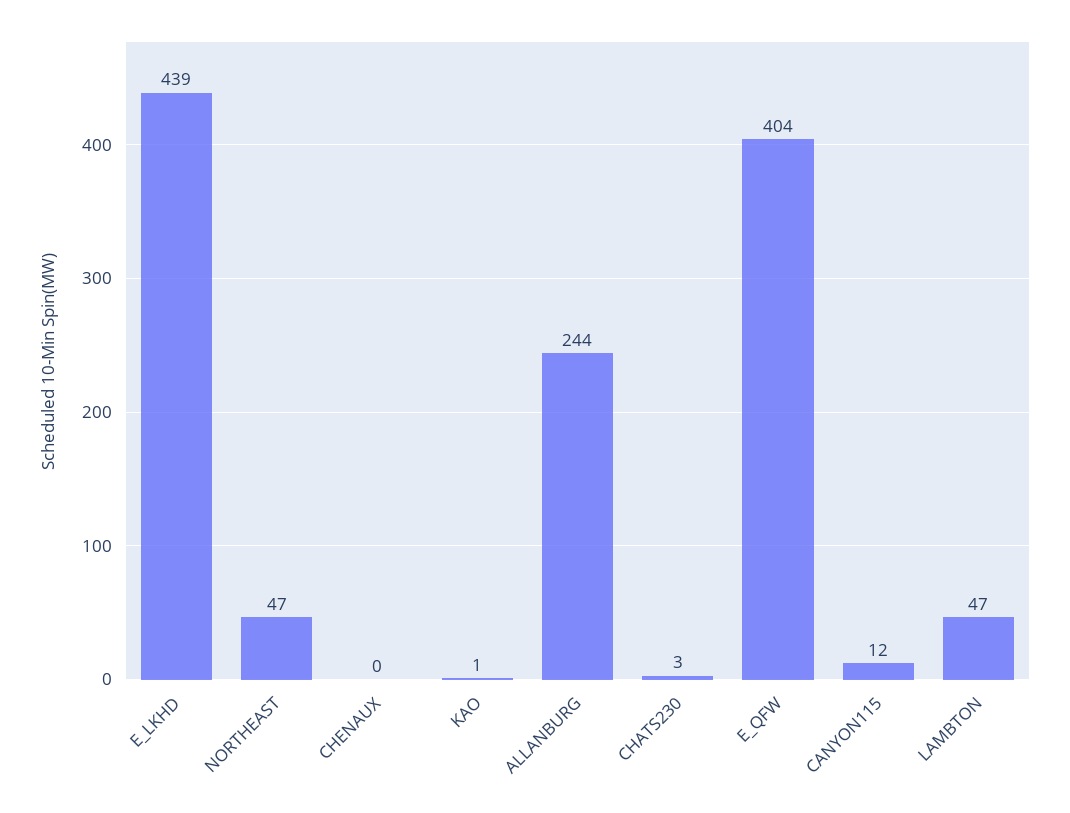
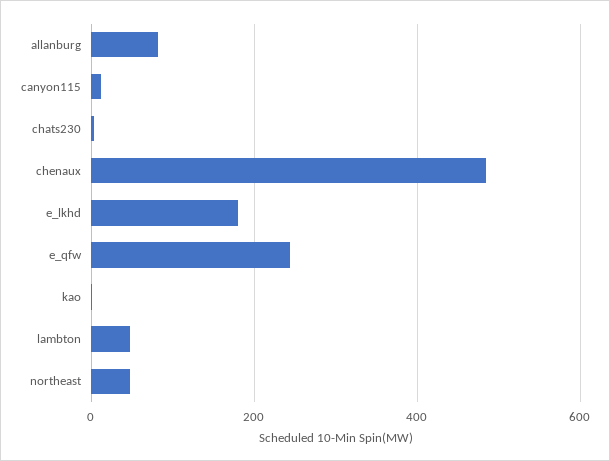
E_LKHD: 439 -> 180
CHENAUX: 0 -> 480
ALLANBURG: 244 -> 80
E_QFW: 404 -> 240

